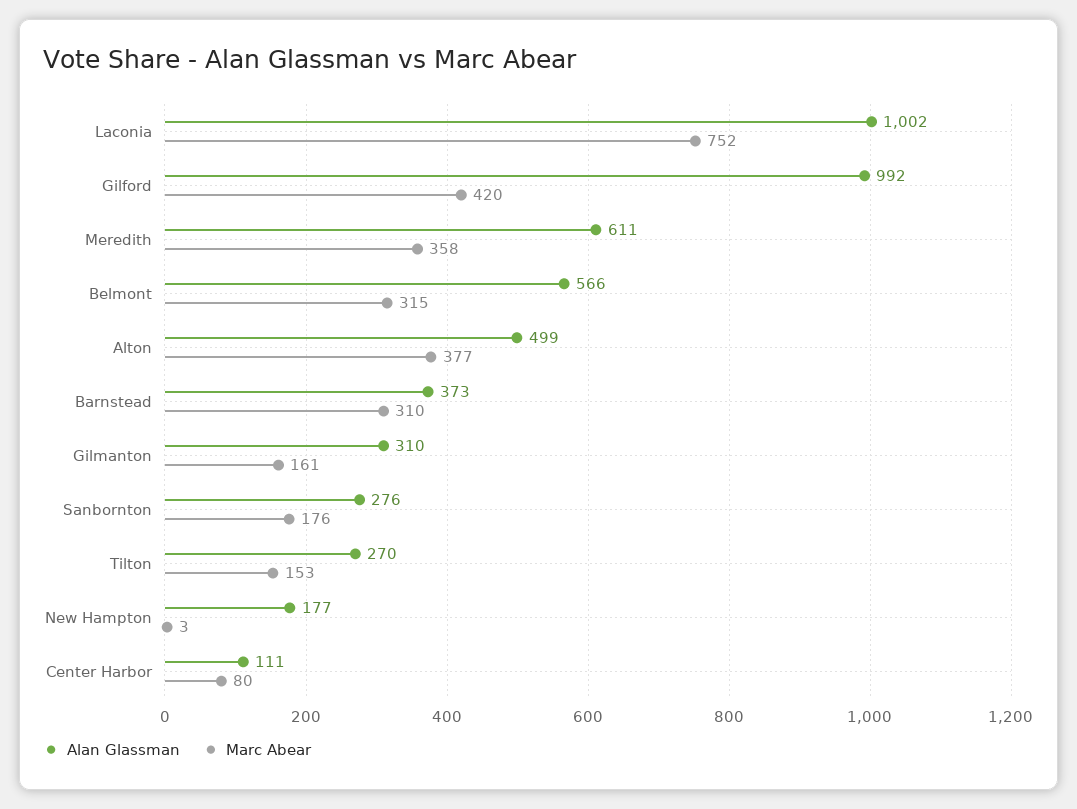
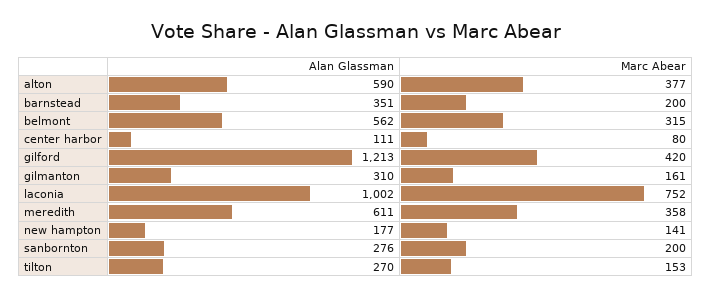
Alan Glassman, Gilford: 992 -> 1213
Alan Glassman, Belmont: 566 -> 562
Alan Glassman, Alton: 499 -> 590
Alan Glassman, Barnstead: 373 -> 351
Marc Abear, Barnstead: 310 -> 200
Marc Abear, Sanbornton: 176 -> 200
Marc Abear, New Hampton: 3 -> 141

